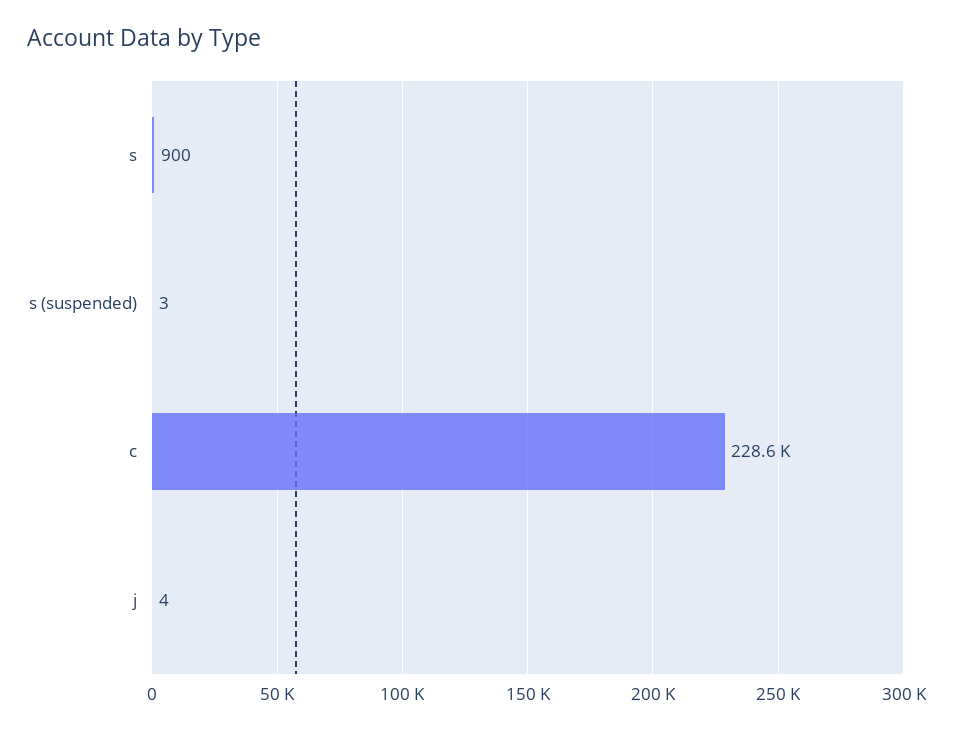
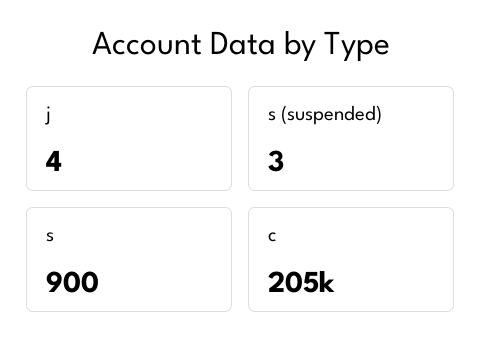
c: 228600 -> 205000

